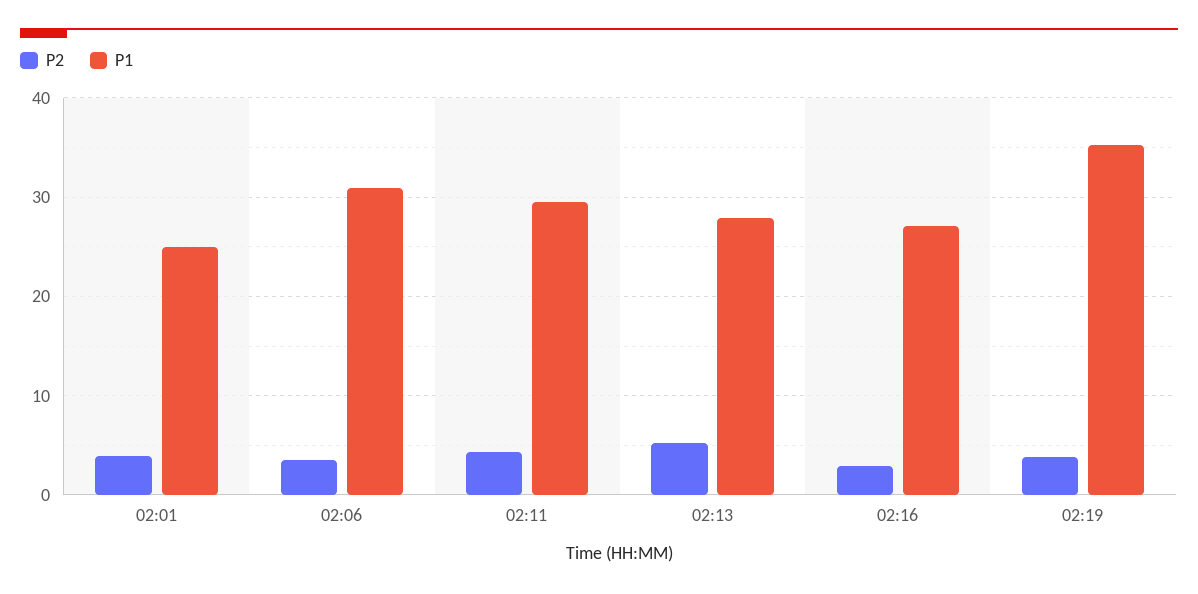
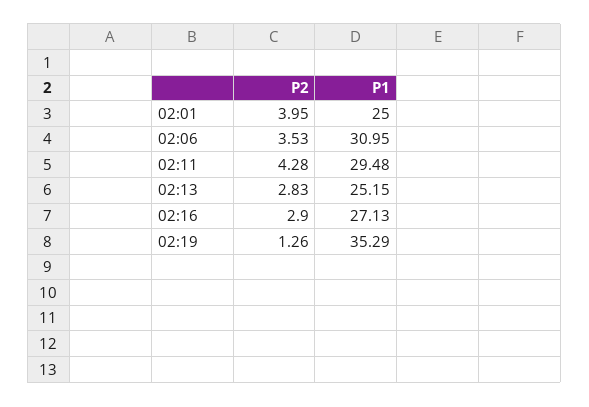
P2, 02:13: 5 -> 2.83
P1, 02:13: 28 -> 25.15
P2, 02:19: 4 -> 1.26

